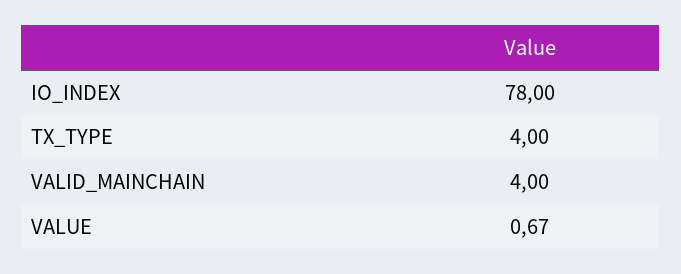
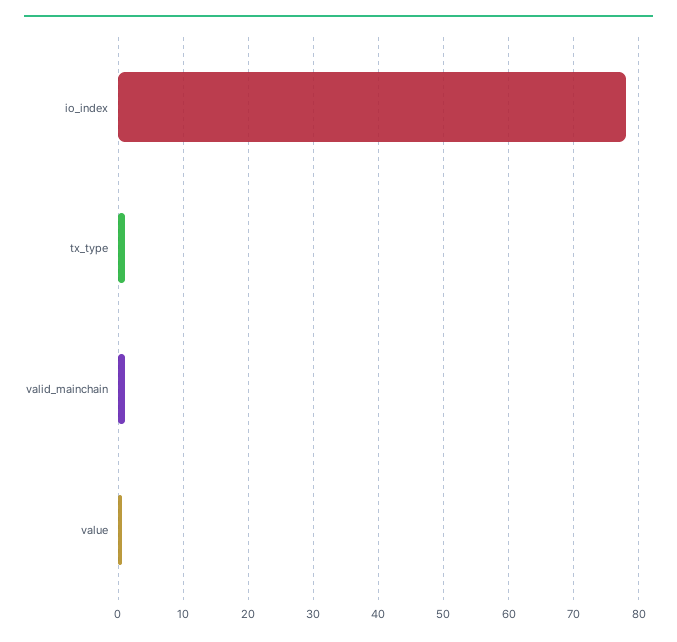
TX_TYPE: 4 -> 1
VALID_MAINCHAIN: 4 -> 1

